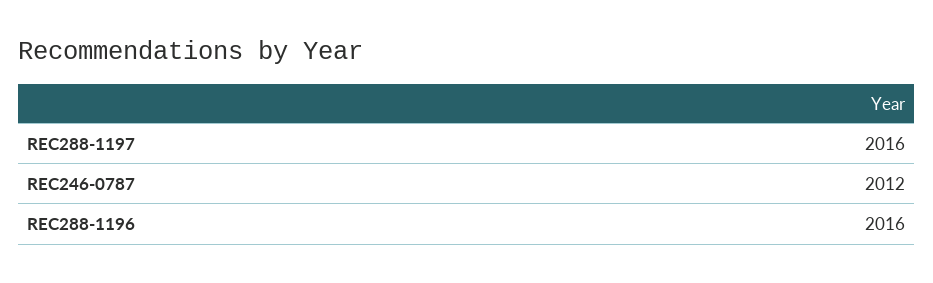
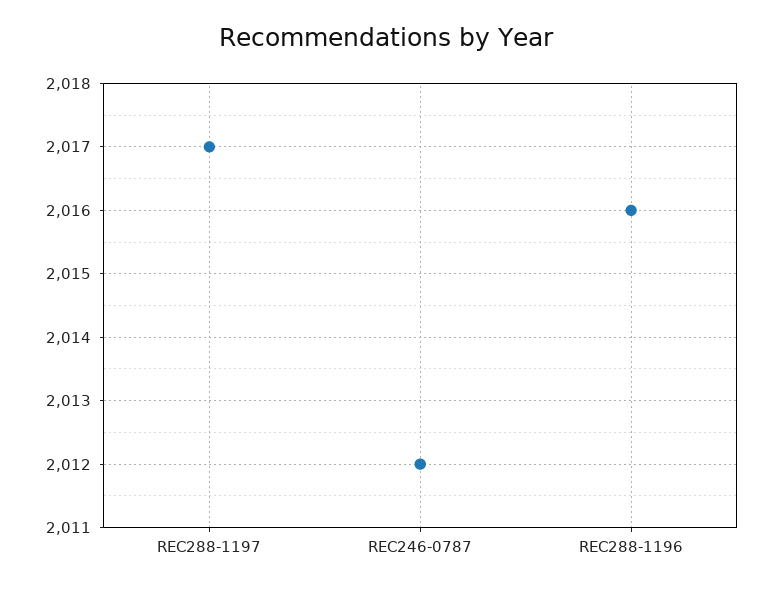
REC288-1197: 2016 -> 2017

